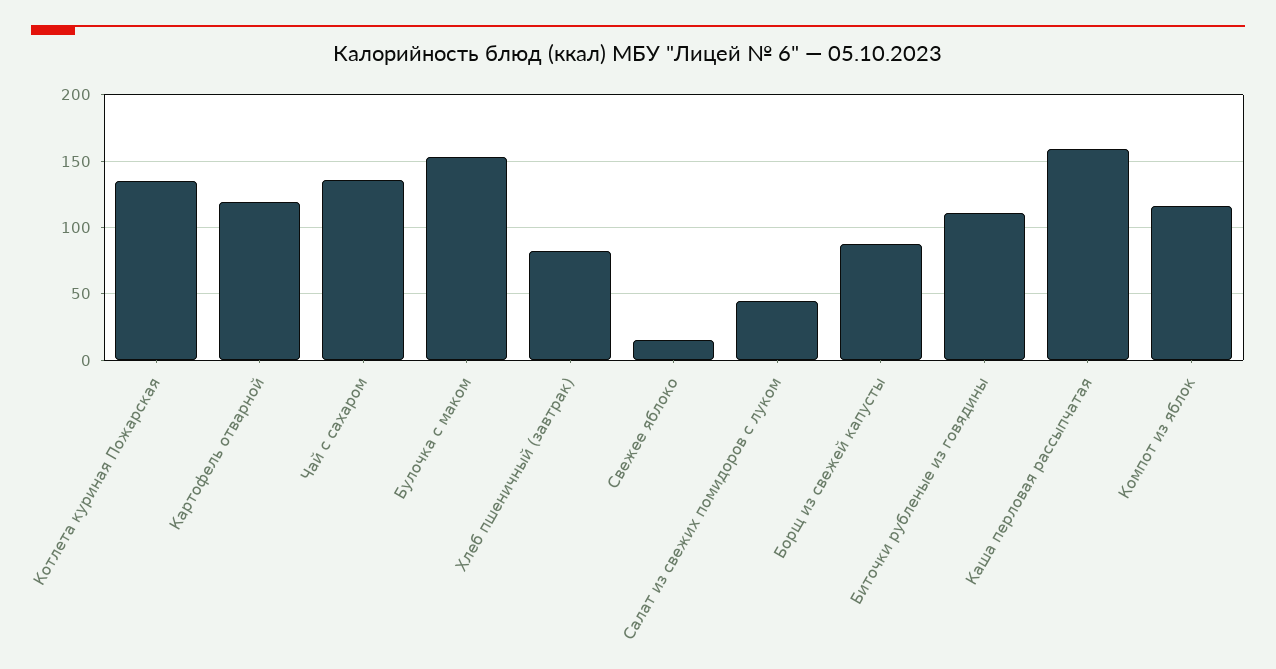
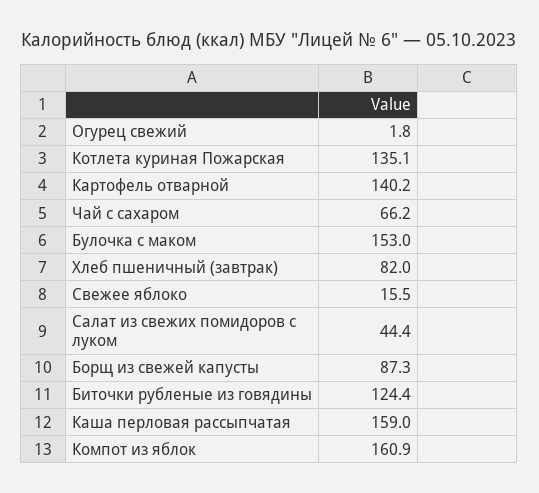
Картофель отварной: 120 -> 140.2
Чай с сахаром: 135 -> 66.2
Биточки рубленые из говядины: 110 -> 124.4
Компот из яблок: 115 -> 160.9
Огурец свежий: none -> 1.8

